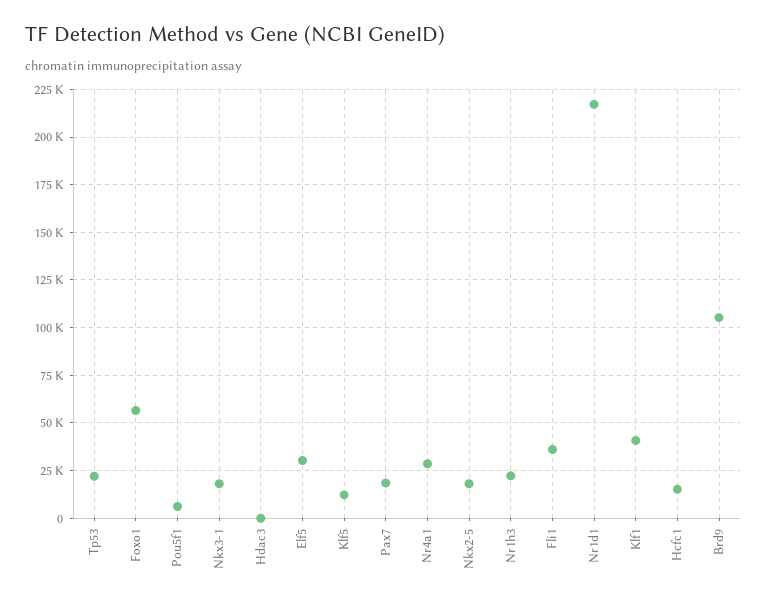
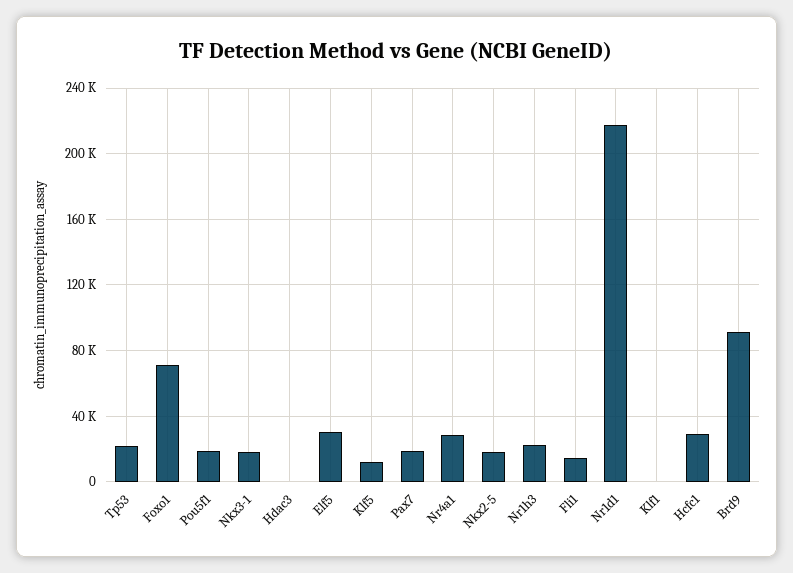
Foxo1: 55000 -> 70000
Pou5f1: 5000 -> 20000
Fli1: 35000 -> 15000
Klf1: 40000 -> 0
Hcfc1: 15000 -> 30000
Brd9: 105000 -> 90000

